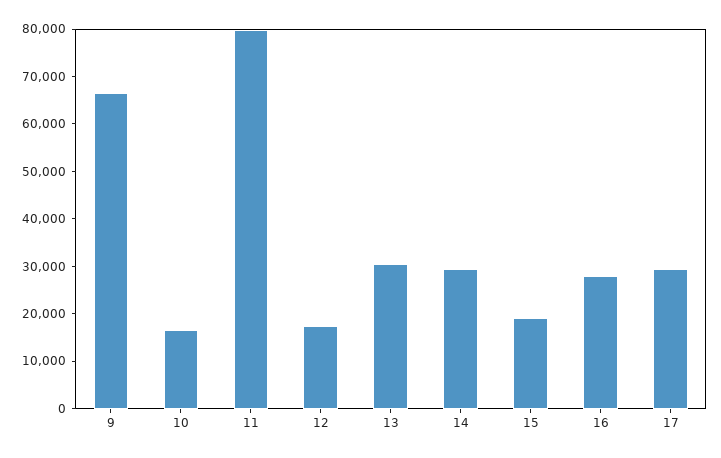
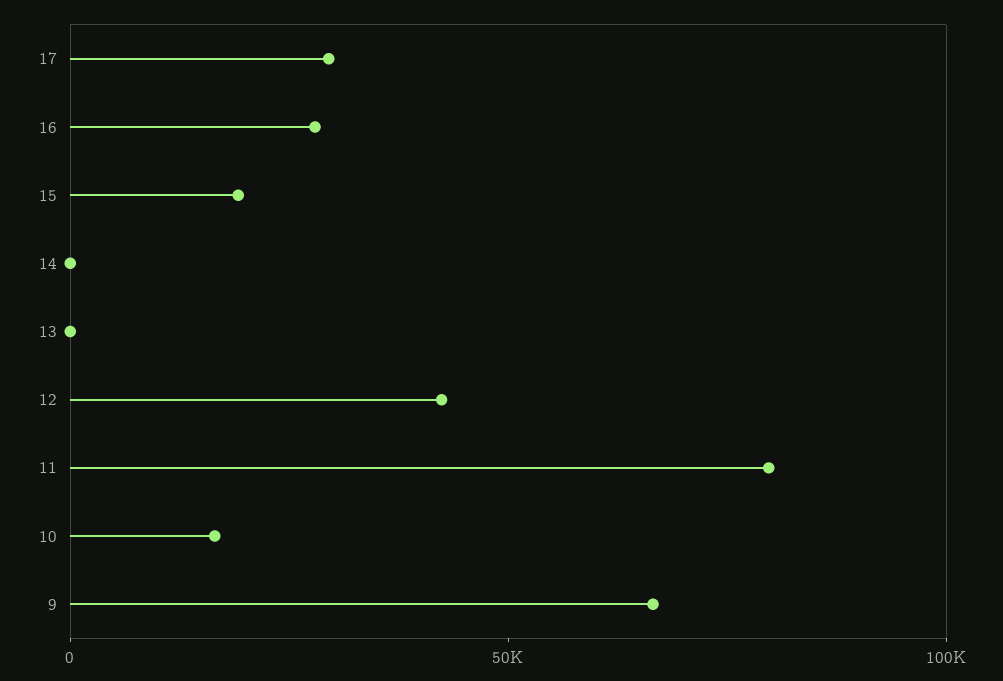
12: 18000 -> 40000
13: 30000 -> 0
14: 30000 -> 0

